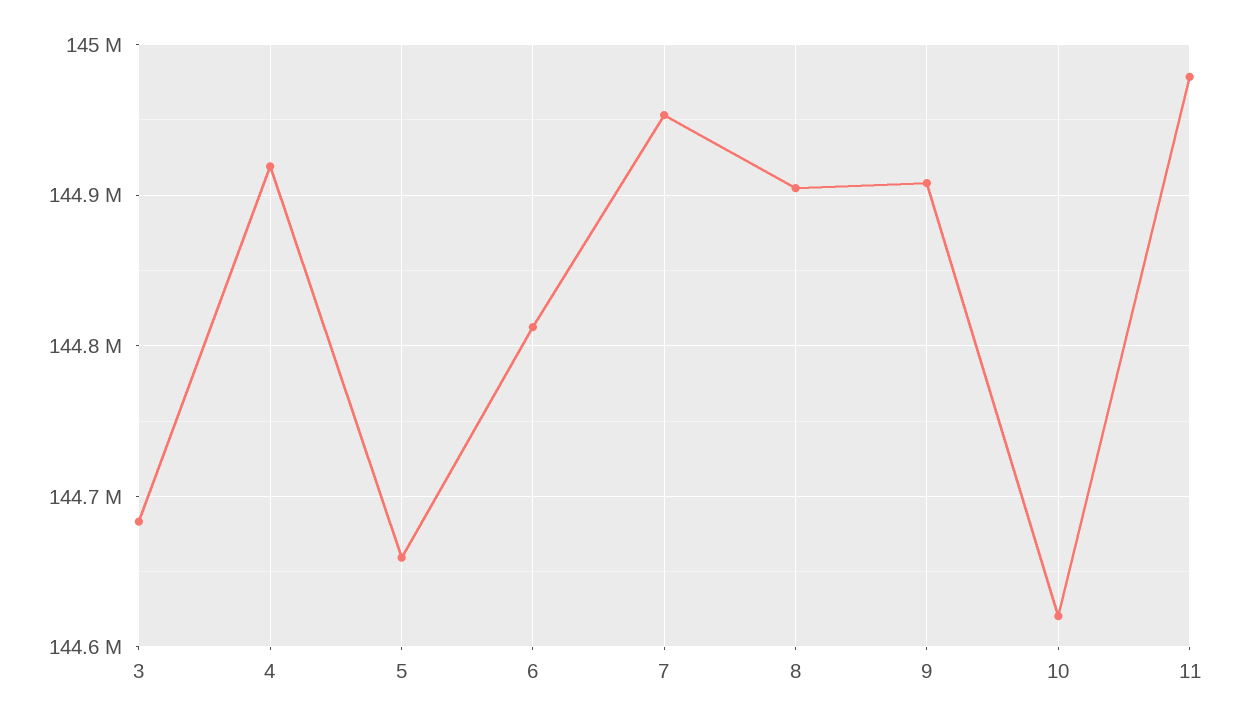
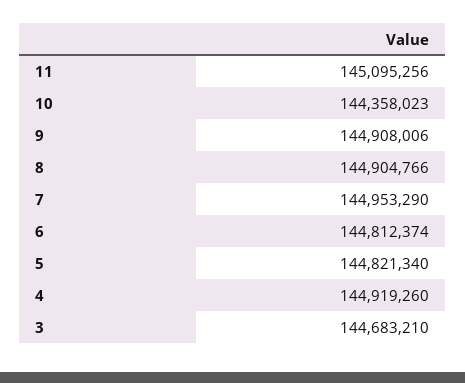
5: 144660000 -> 144821340
10: 144620000 -> 144358023
11: 144980000 -> 145095256

